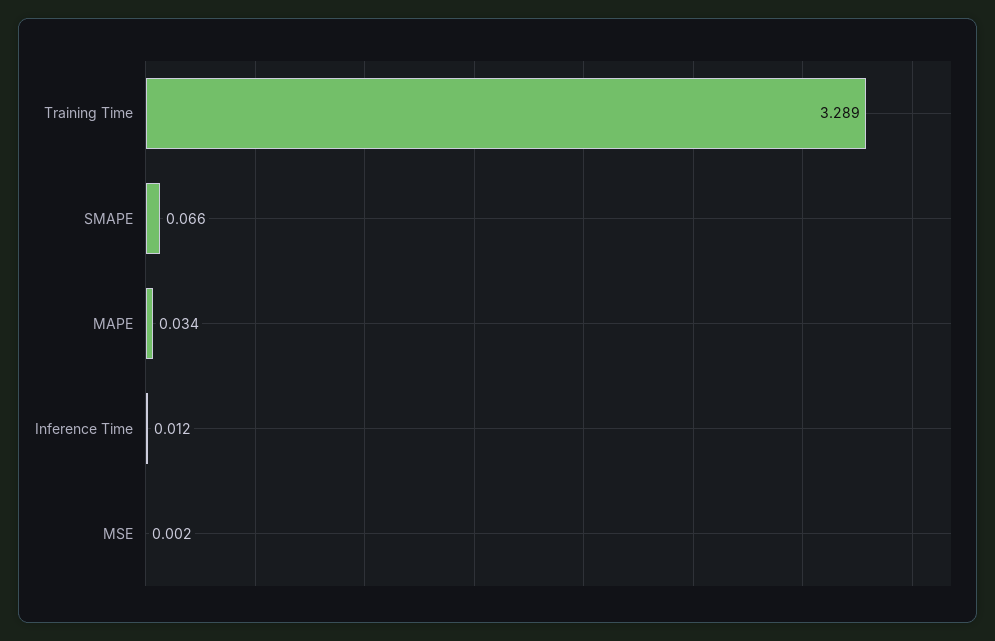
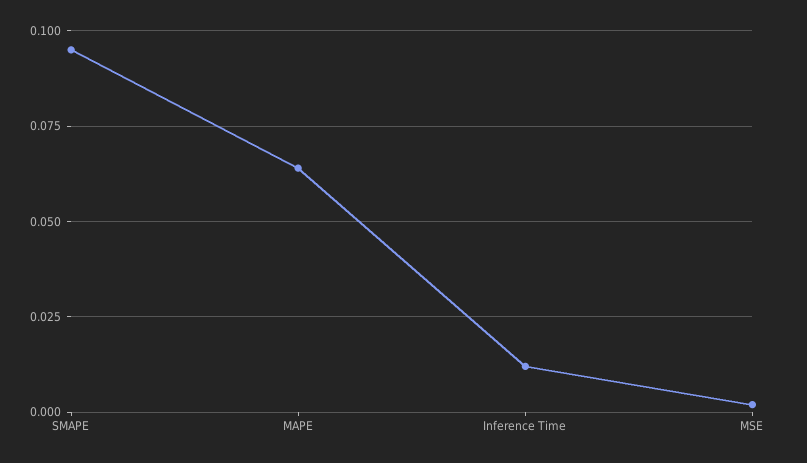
Training Time: 3.289 -> none
SMAPE: 0.066 -> 0.095
MAPE: 0.034 -> 0.065

